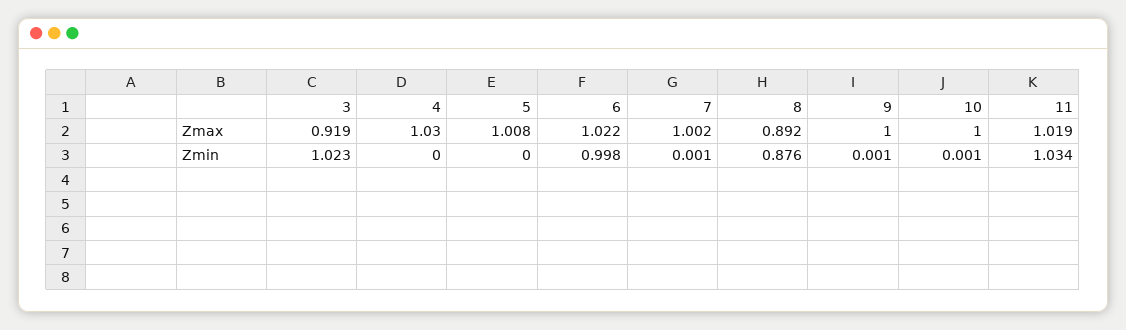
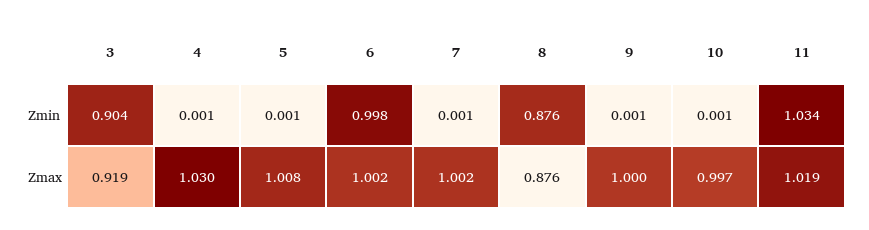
6, Zmax: 1.022 -> 1.002
8, Zmax: 0.892 -> 0.876
10, Zmax: 1 -> 0.997
3, Zmin: 1.023 -> 0.904
4, Zmin: 0 -> 0.001
5, Zmin: 0 -> 0.001

